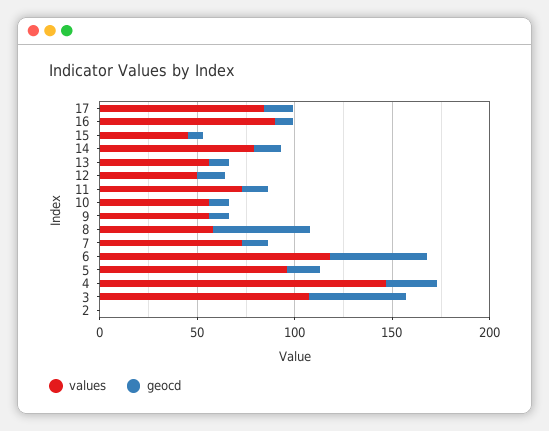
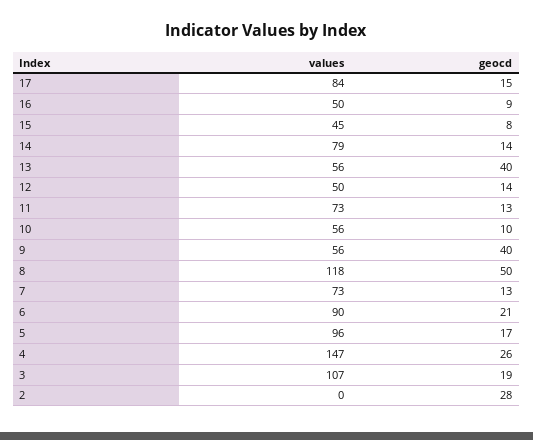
values, 16: 90 -> 50
geocd, 13: 10 -> 40
geocd, 9: 10 -> 40
values, 8: 60 -> 118
values, 6: 120 -> 90
geocd, 6: 50 -> 21
geocd, 3: 50 -> 19
geocd, 2: 0 -> 28

